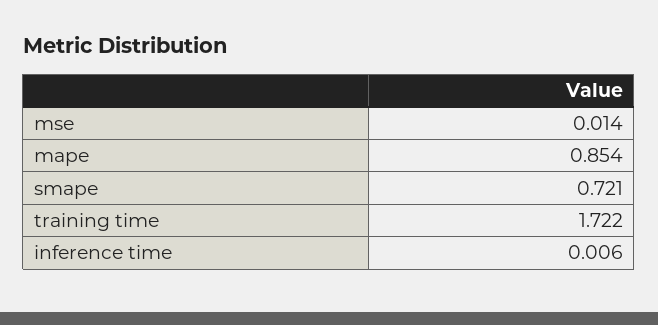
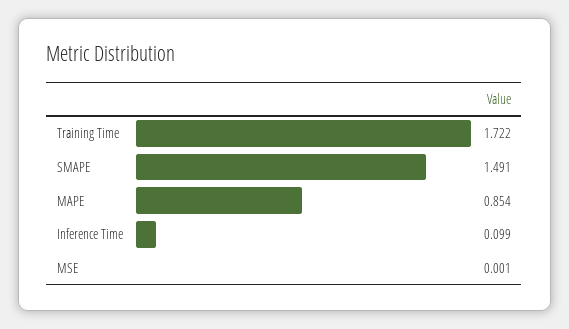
mse: 0.014 -> 0.001
smape: 0.721 -> 1.491
inference time: 0.006 -> 0.099

